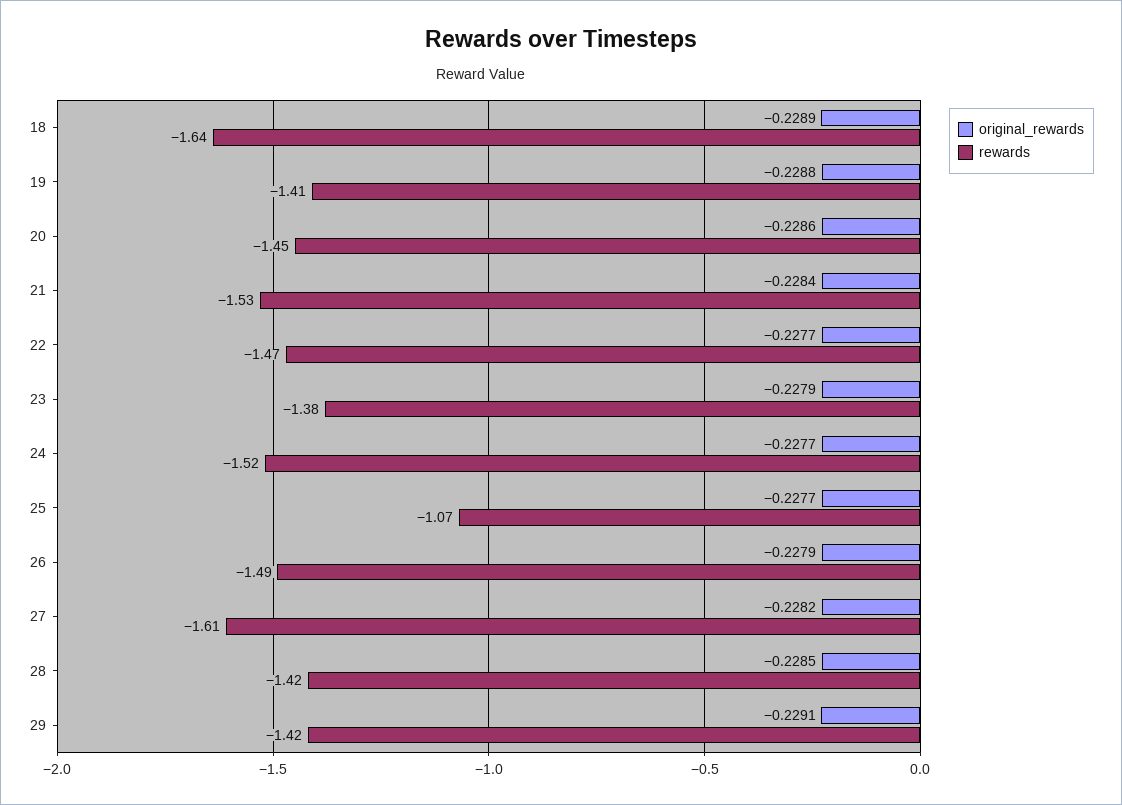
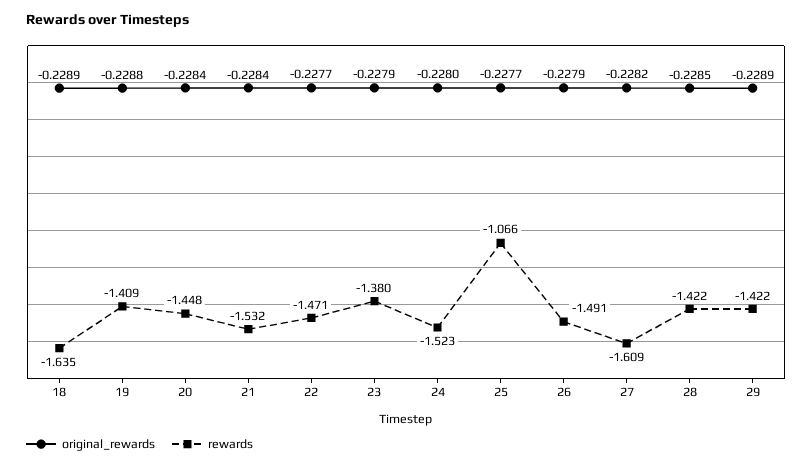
original_rewards, 20: -0.2286 -> -0.2284
original_rewards, 24: -0.2277 -> -0.228
original_rewards, 29: -0.2291 -> -0.2289

